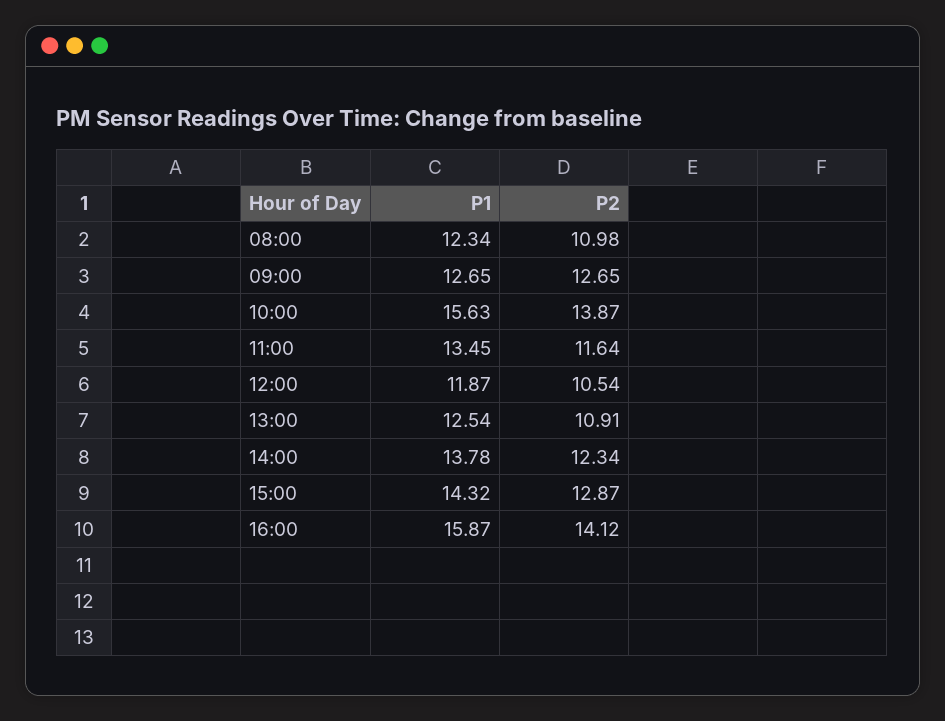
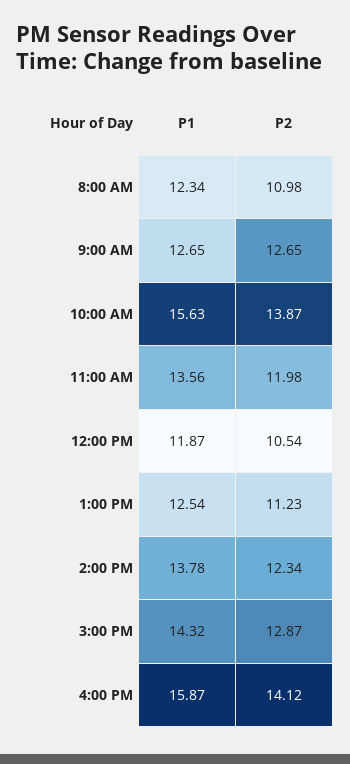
P1, 11:00: 13.45 -> 13.56
P2, 11:00: 11.64 -> 11.98
P2, 13:00: 10.91 -> 11.23

